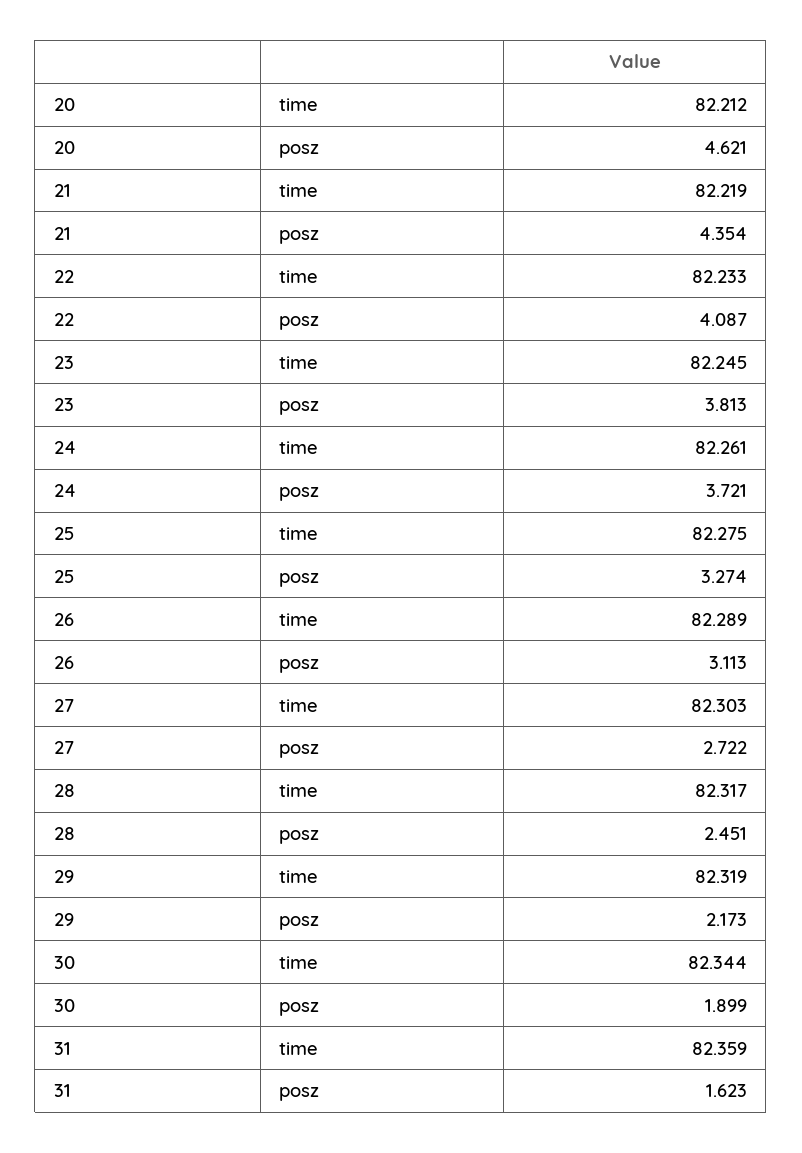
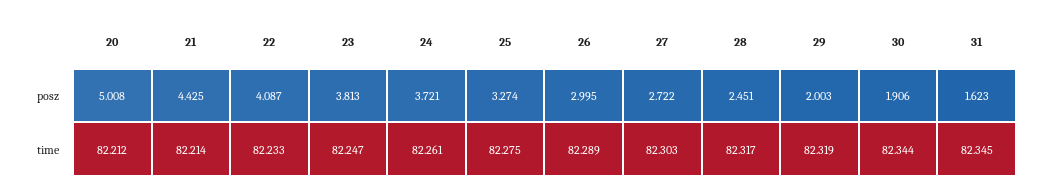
20, posz: 4.621 -> 5.008
21, time: 82.219 -> 82.214
21, posz: 4.354 -> 4.425
23, time: 82.245 -> 82.247
26, posz: 3.113 -> 2.995
29, posz: 2.173 -> 2.003
30, posz: 1.899 -> 1.906
31, time: 82.359 -> 82.345

